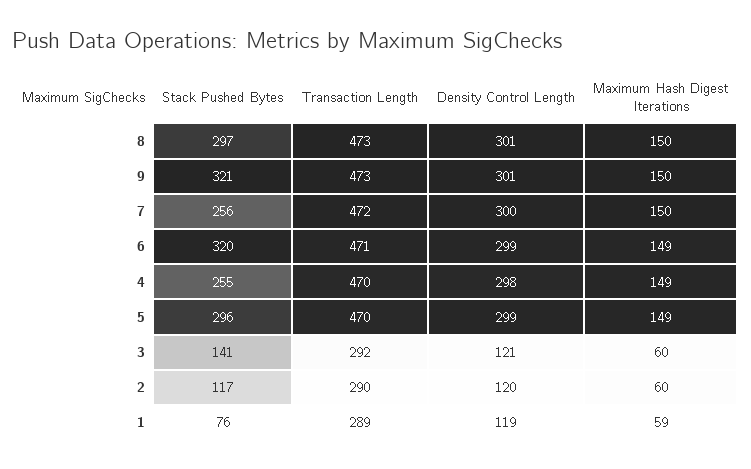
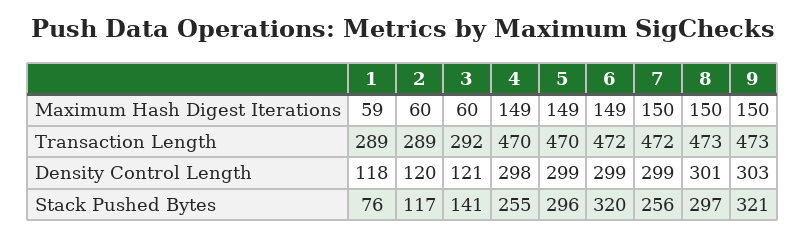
Density Control Length, 9: 301 -> 303
Density Control Length, 7: 300 -> 299
Transaction Length, 6: 471 -> 472
Transaction Length, 2: 290 -> 289
Density Control Length, 1: 119 -> 118

